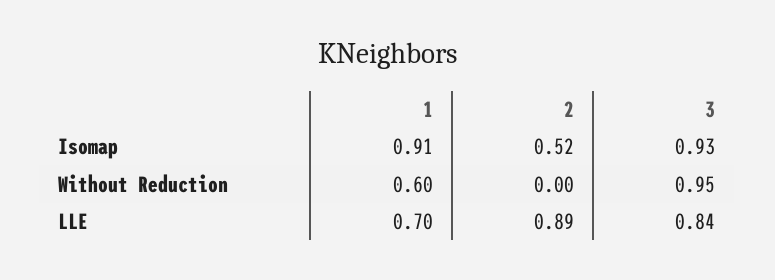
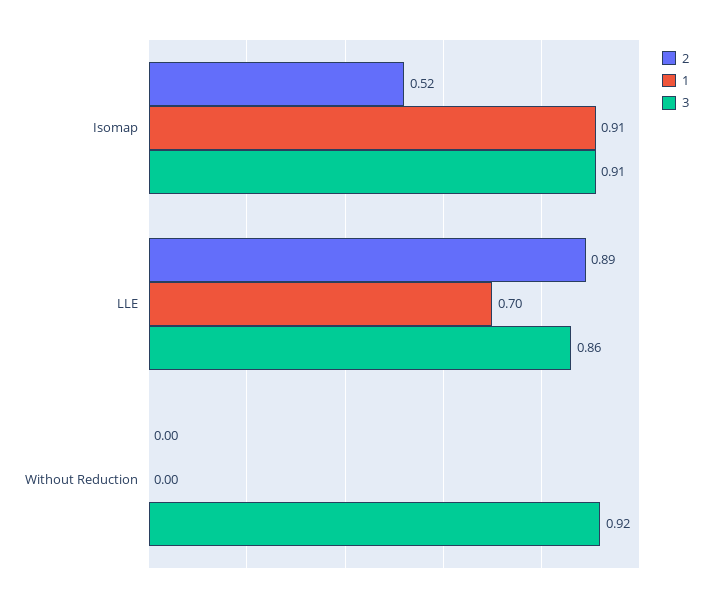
3, Isomap: 0.93 -> 0.91
1, Without Reduction: 0.6 -> 0
3, Without Reduction: 0.95 -> 0.92
3, LLE: 0.84 -> 0.86

